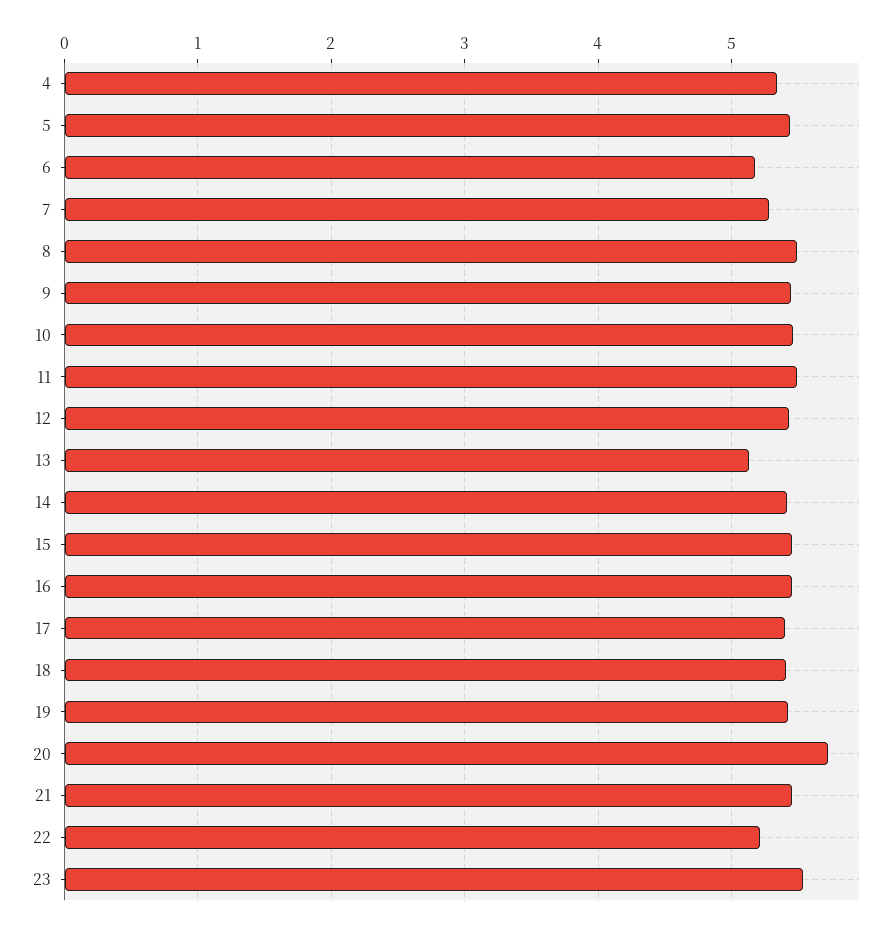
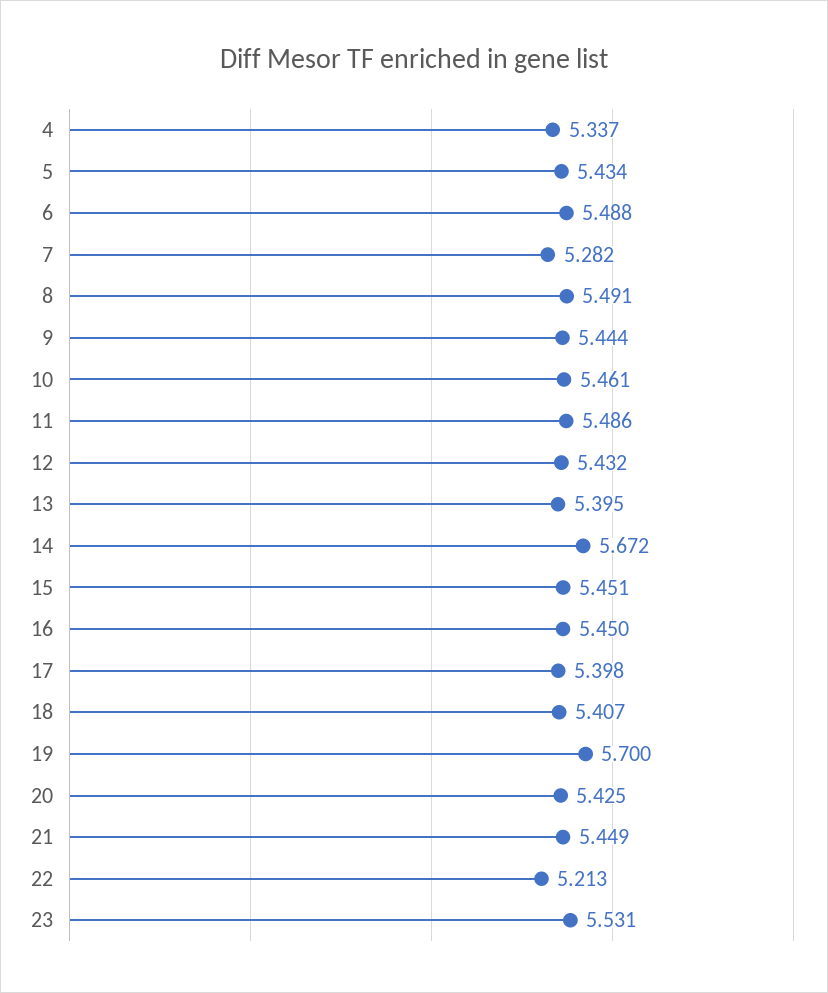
6: 5.2 -> 5.488
13: 5.1 -> 5.395
14: 5.4 -> 5.672
19: 5.4 -> 5.7
20: 5.7 -> 5.425

